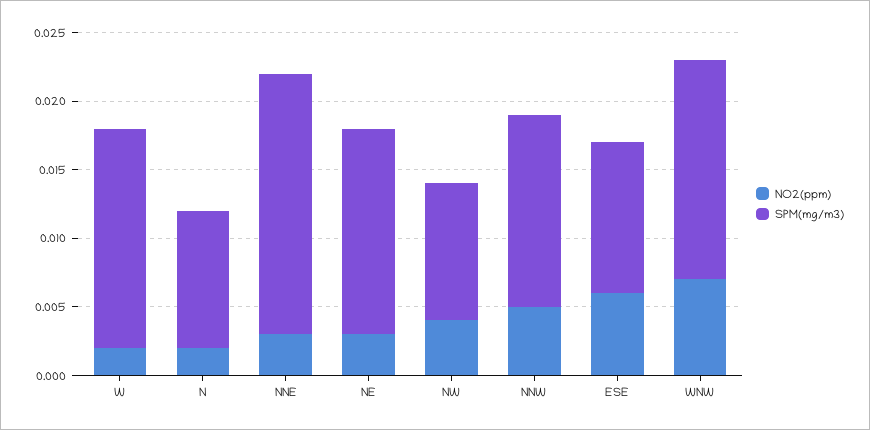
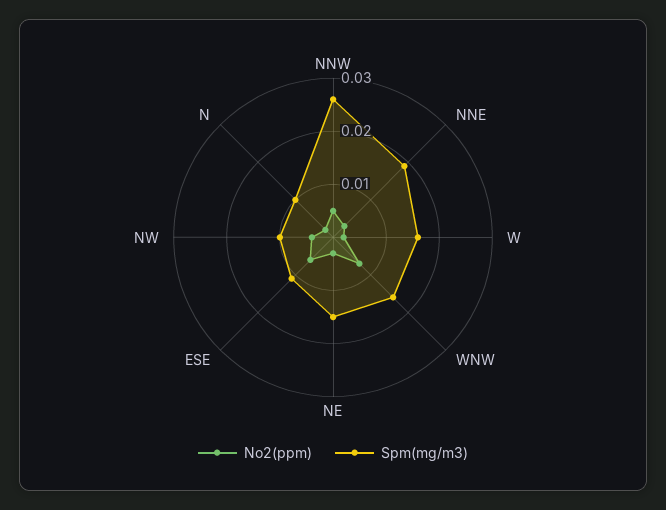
SPM(mg/m3), NNW: 0.014 -> 0.025

